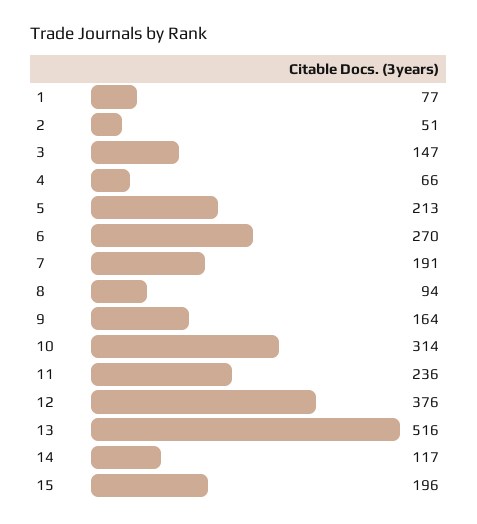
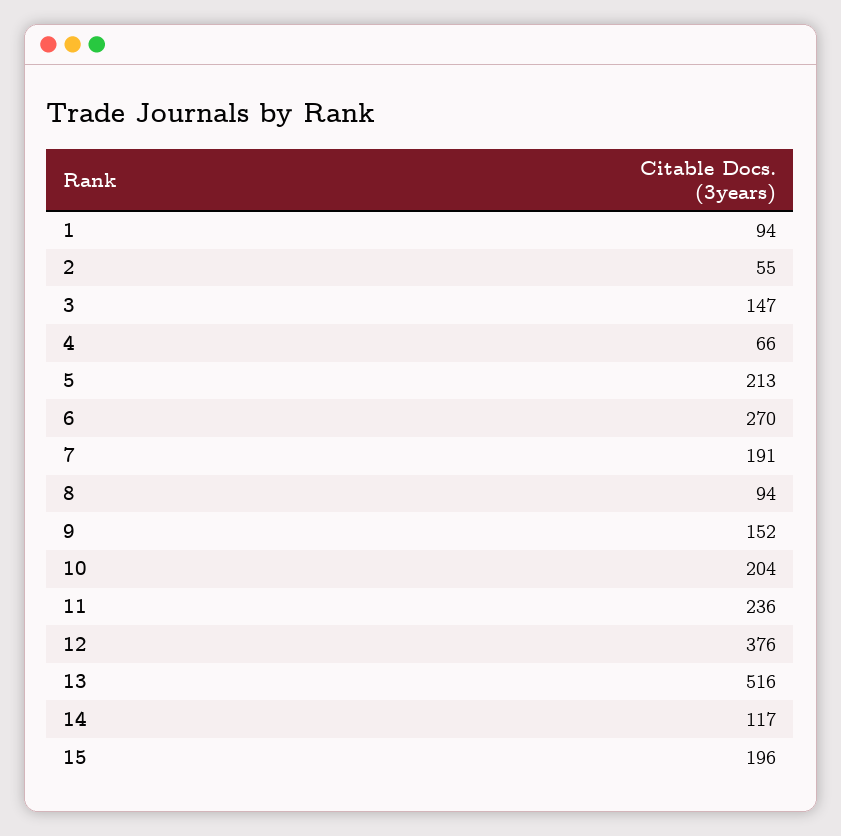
1: 77 -> 94
2: 51 -> 55
9: 164 -> 152
10: 314 -> 204

